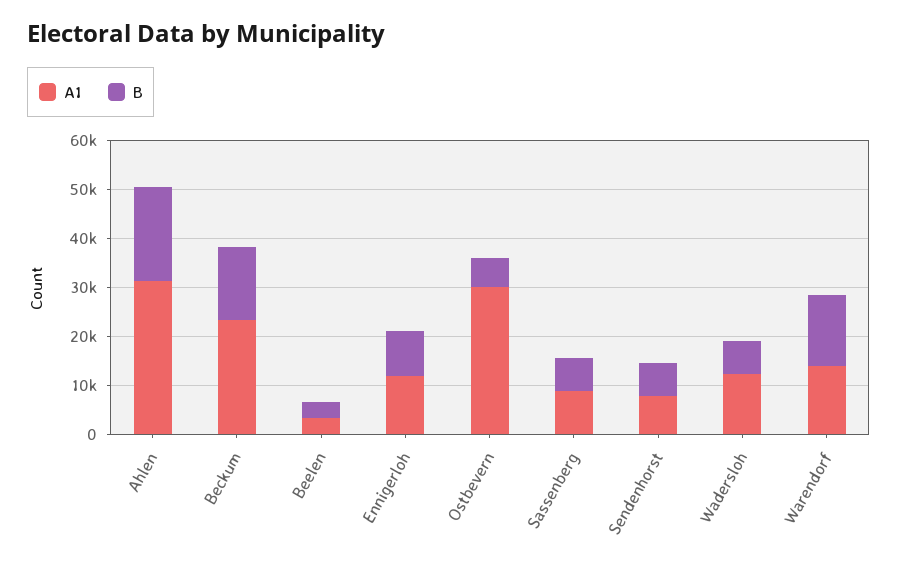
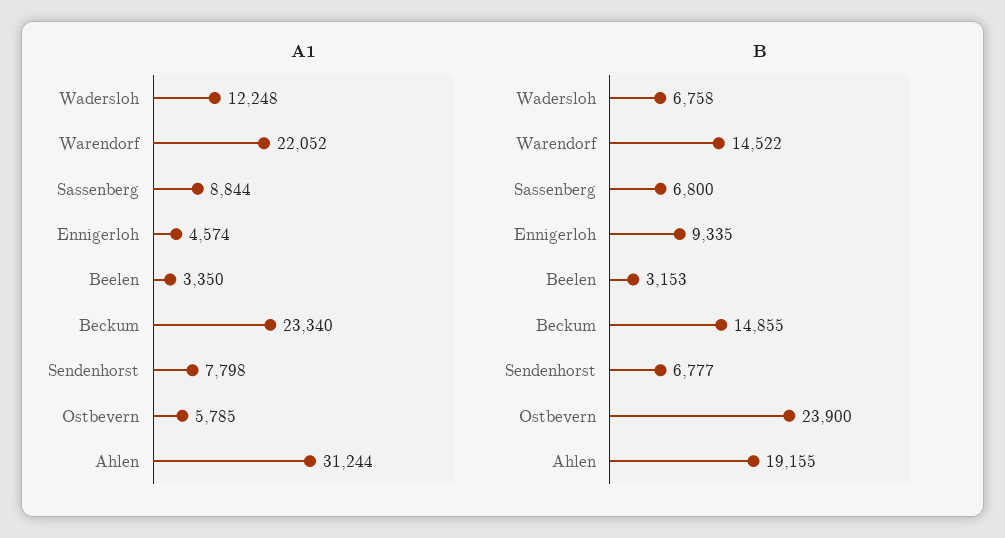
A1, Ennigerloh: 12000 -> 4574
A1, Ostbevern: 30000 -> 5785
B, Ostbevern: 6000 -> 23900
A1, Warendorf: 14000 -> 22052

